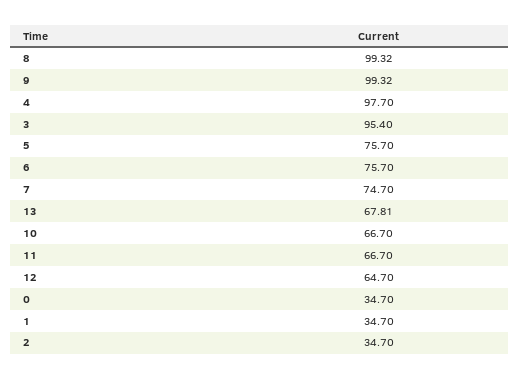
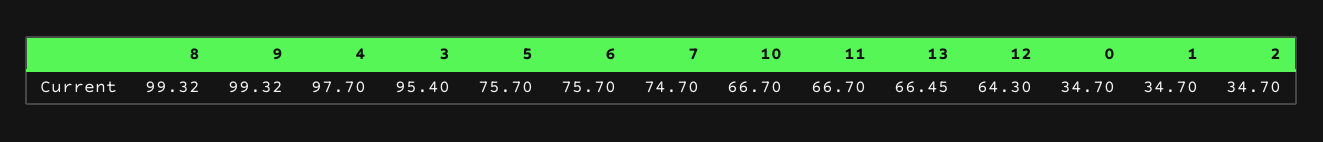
13: 67.81 -> 66.45
12: 64.7 -> 64.3

